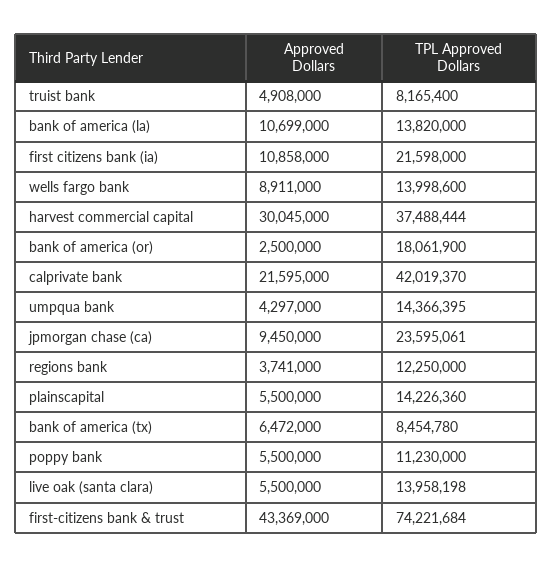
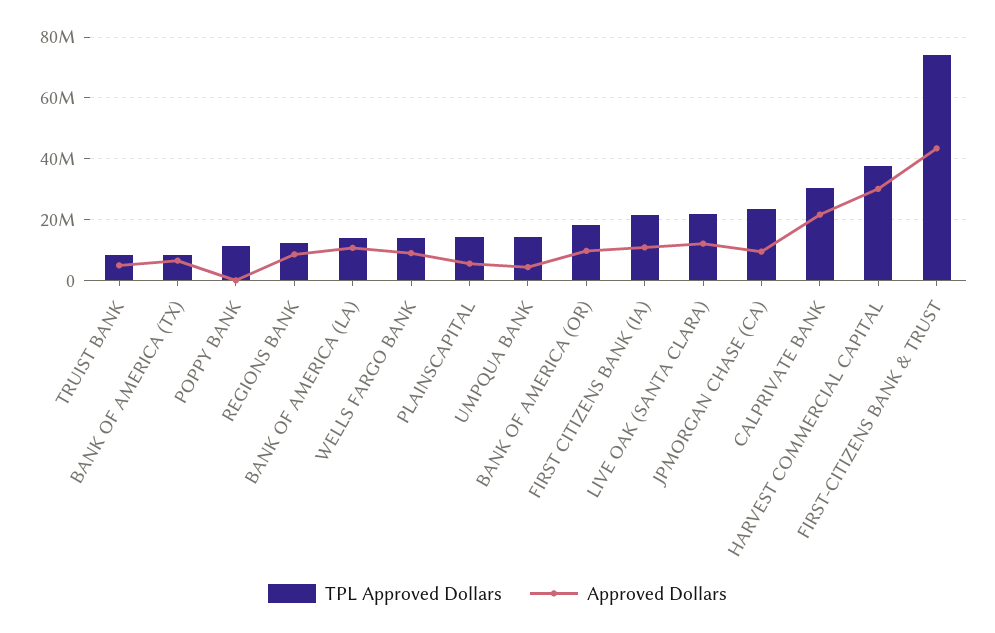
Approved Dollars, bank of america (or): 2500000 -> 10000000
TPL Approved Dollars, calprivate bank: 42019370 -> 30000000
Approved Dollars, regions bank: 3741000 -> 8000000
Approved Dollars, poppy bank: 5500000 -> 0
Approved Dollars, live oak (santa clara): 5500000 -> 12000000
TPL Approved Dollars, live oak (santa clara): 13958198 -> 22000000

